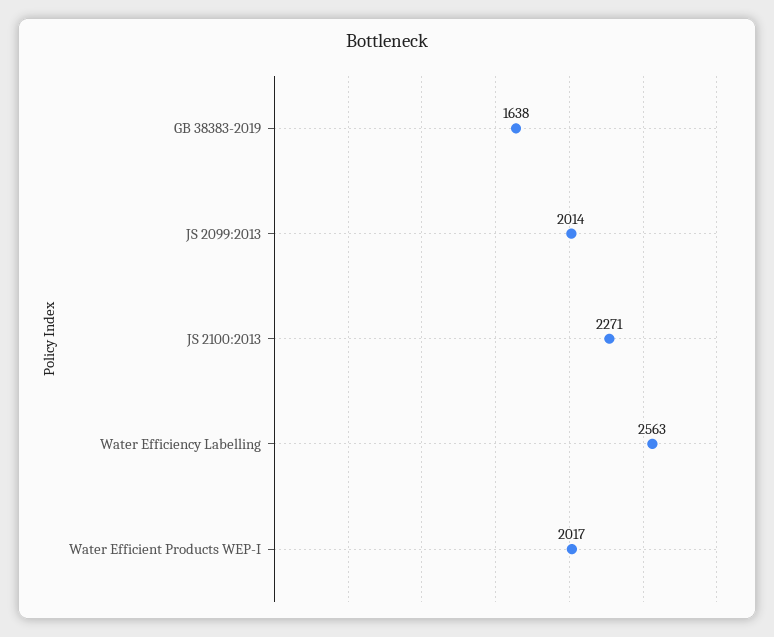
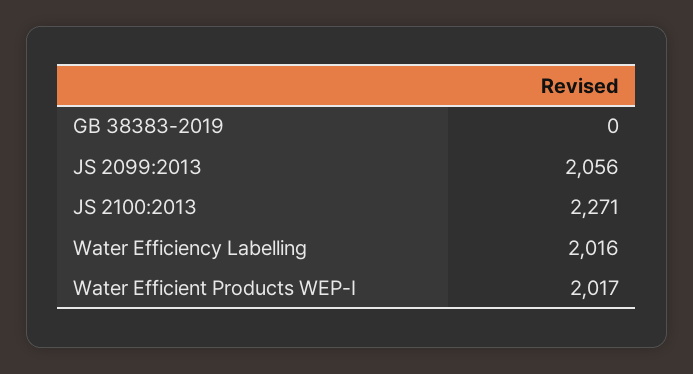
GB 38383-2019: 1638 -> 0
JS 2099:2013: 2014 -> 2056
Water Efficiency Labelling: 2563 -> 2016

